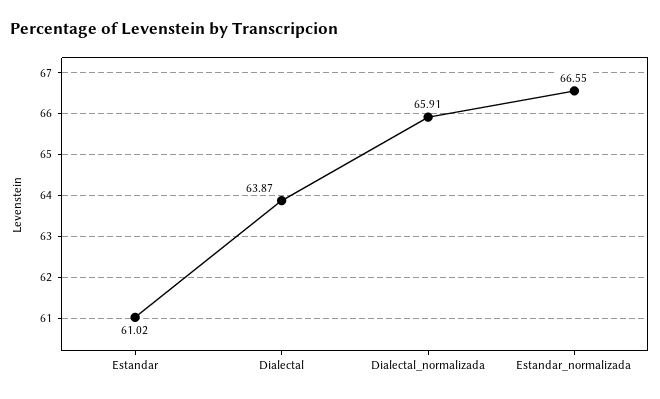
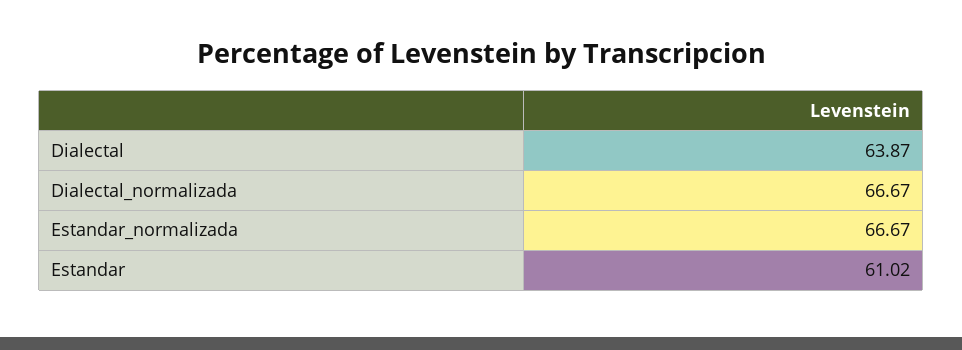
Dialectal_normalizada: 65.91 -> 66.67
Estandar_normalizada: 66.55 -> 66.67

